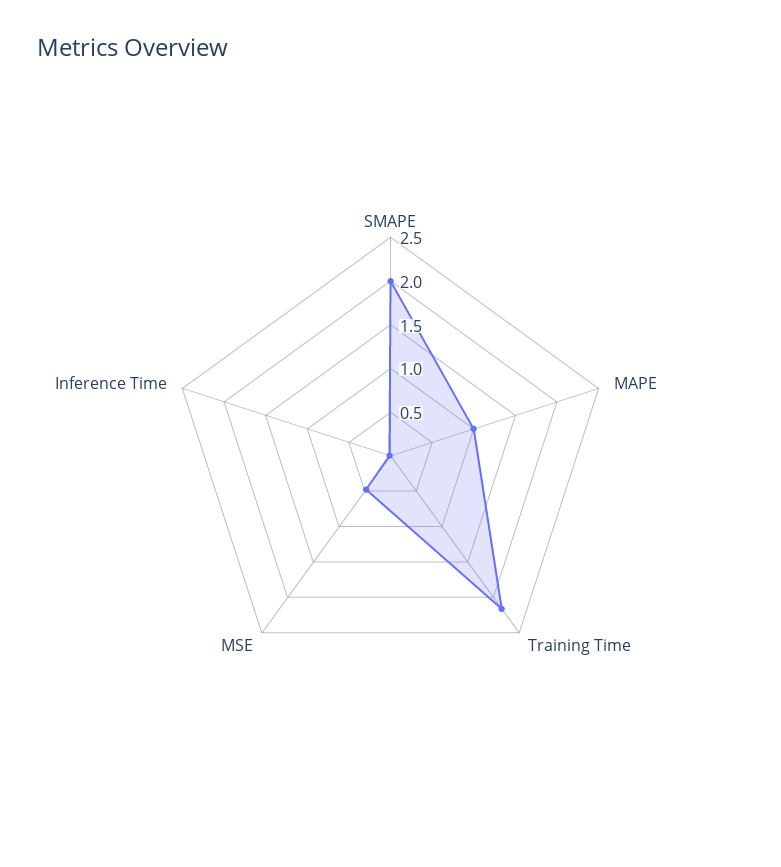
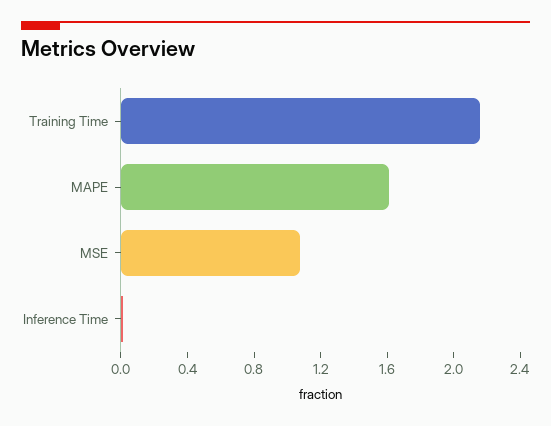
SMAPE: 2 -> none
MAPE: 1 -> 1.6
MSE: 0.5 -> 1.1

